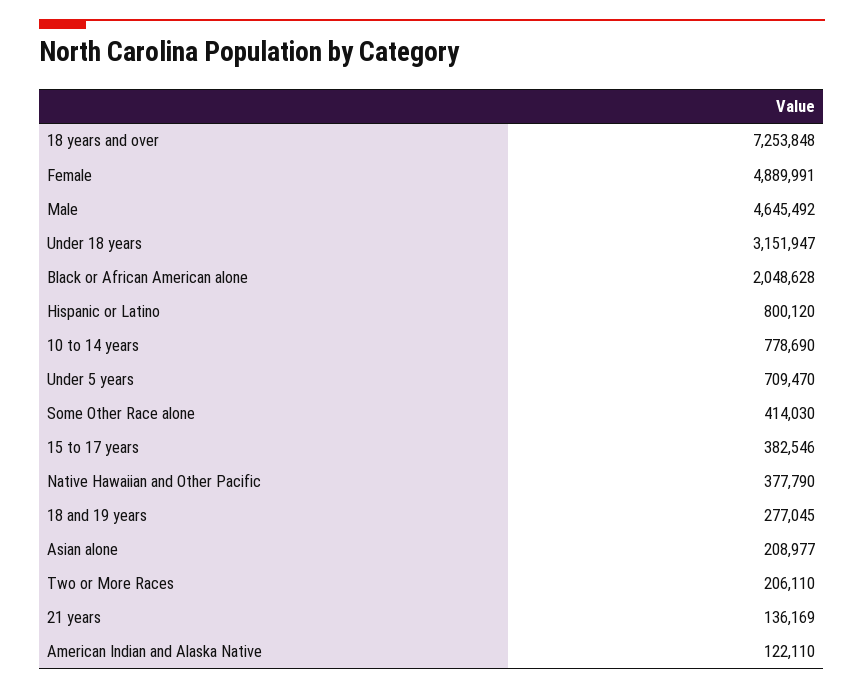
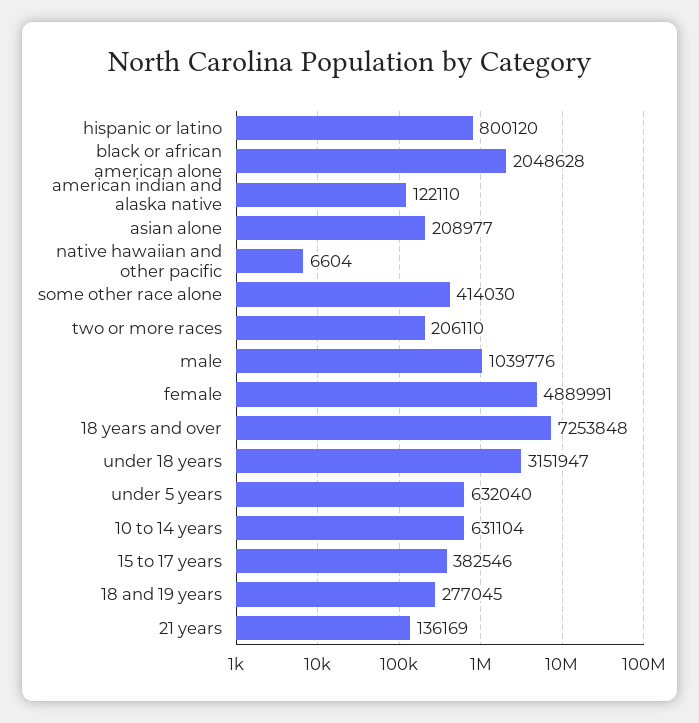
Male: 4645492 -> 1039776
10 to 14 years: 778690 -> 631104
Under 5 years: 709470 -> 632040
Native Hawaiian and Other Pacific: 377790 -> 6604

